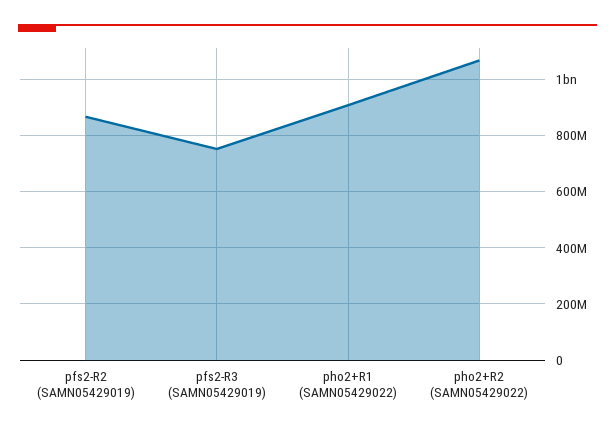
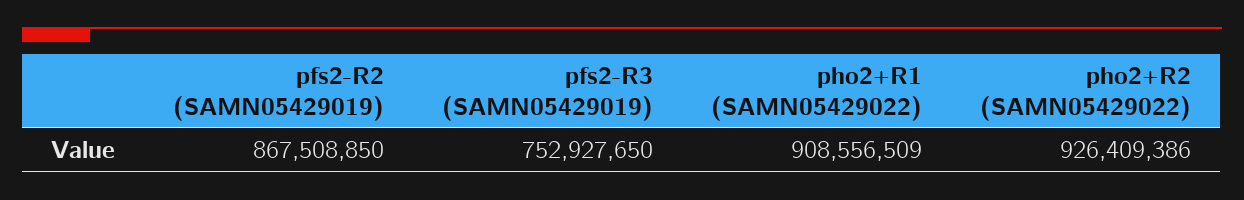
pho2+R2 (SAMN05429022): 1075000000 -> 926409386

